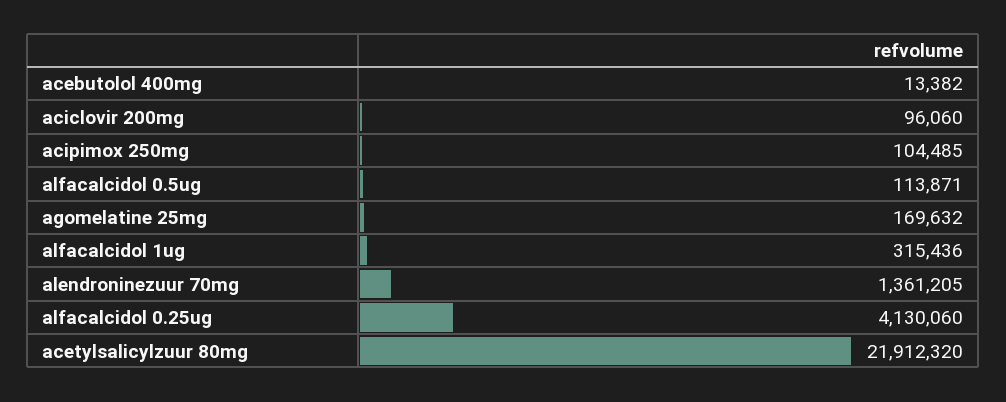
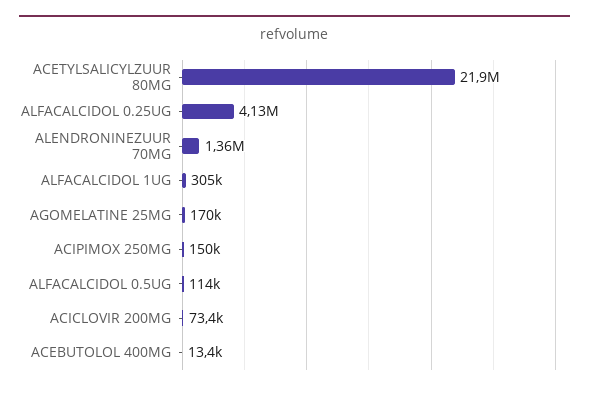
aciclovir 200mg: 96060 -> 73400
acipimox 250mg: 104485 -> 150000
alfacalcidol 1ug: 315436 -> 305000

